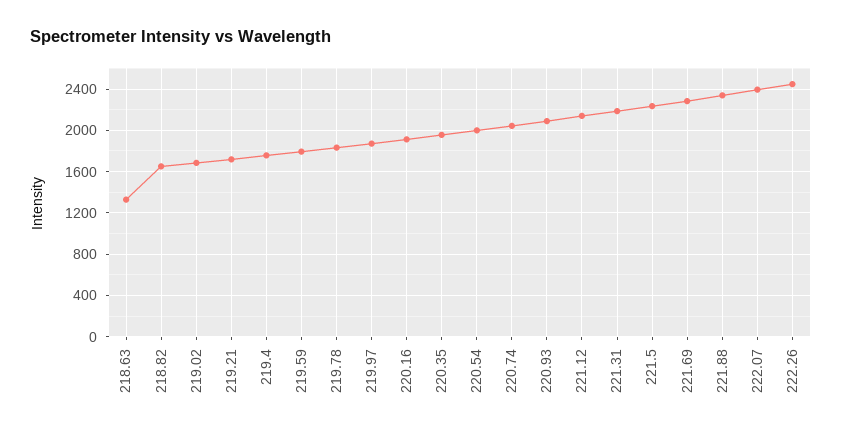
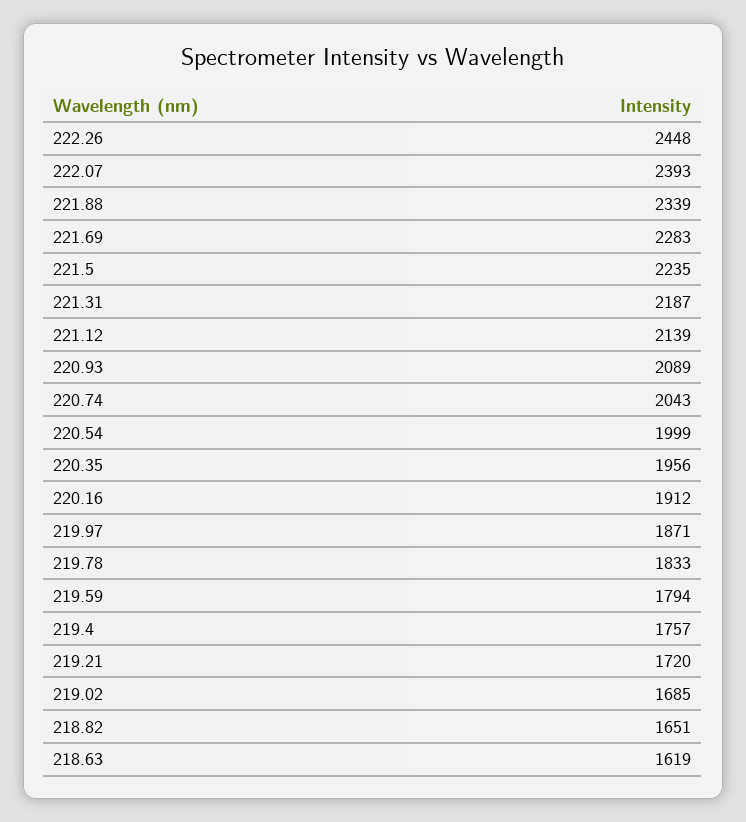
218.63: 1300 -> 1619

